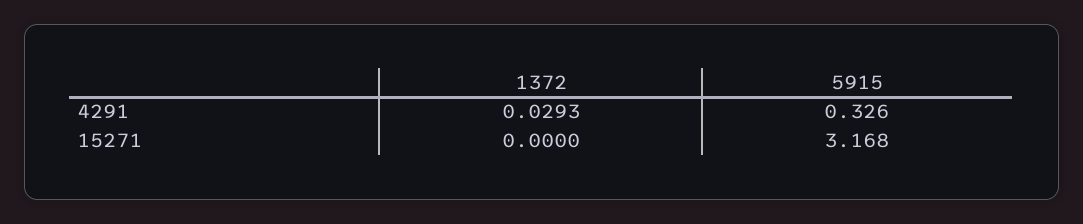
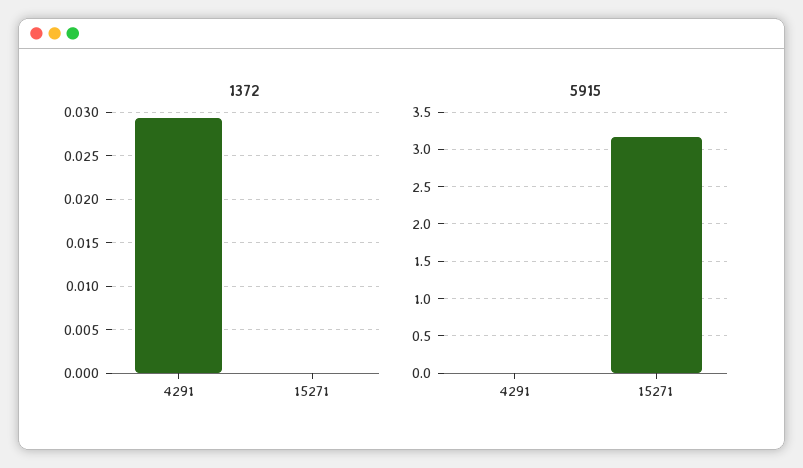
5915, 4291: 0.326 -> 0

